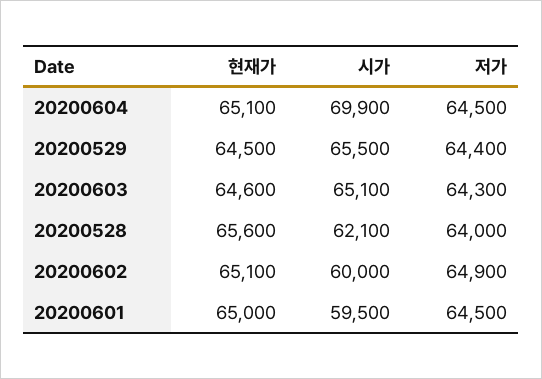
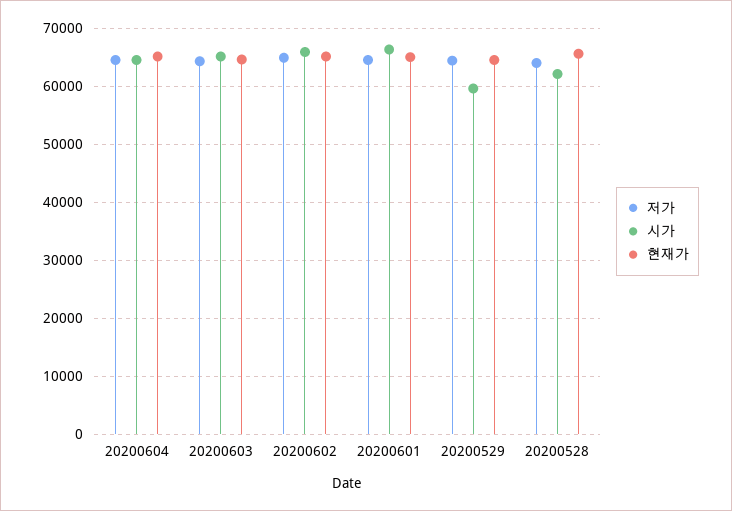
시가, 20200604: 69900 -> 64000
시가, 20200529: 65500 -> 60000
시가, 20200602: 60000 -> 66000
시가, 20200601: 59500 -> 66000

